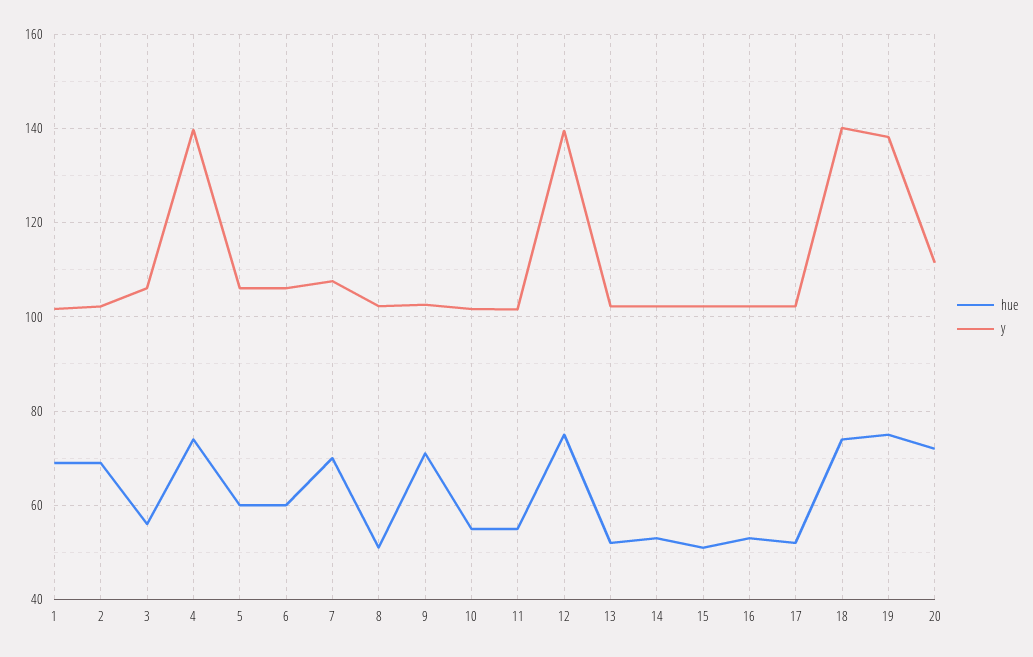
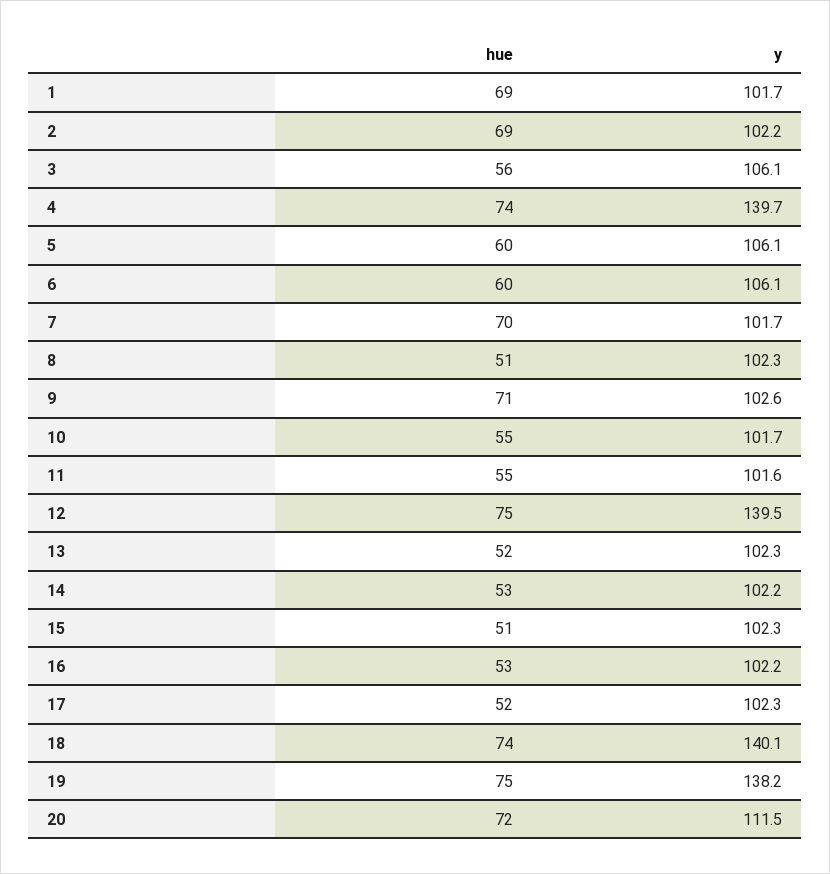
y, 7: 108 -> 101.7

